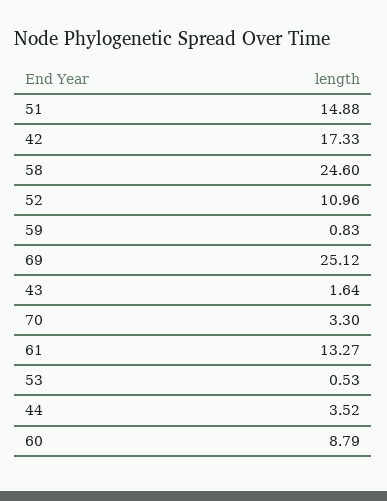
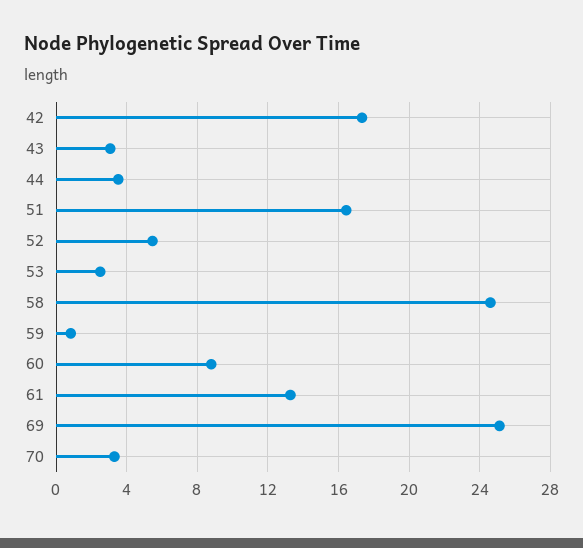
51: 14.88 -> 16.5
52: 10.96 -> 5.5
43: 1.64 -> 3
53: 0.53 -> 2.5

